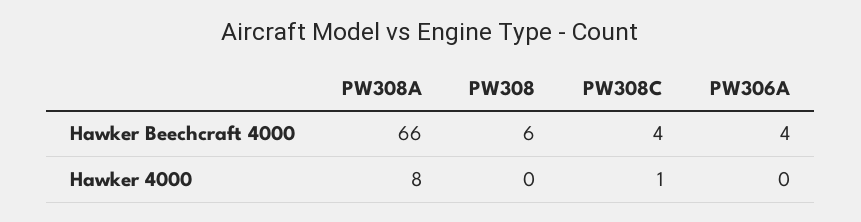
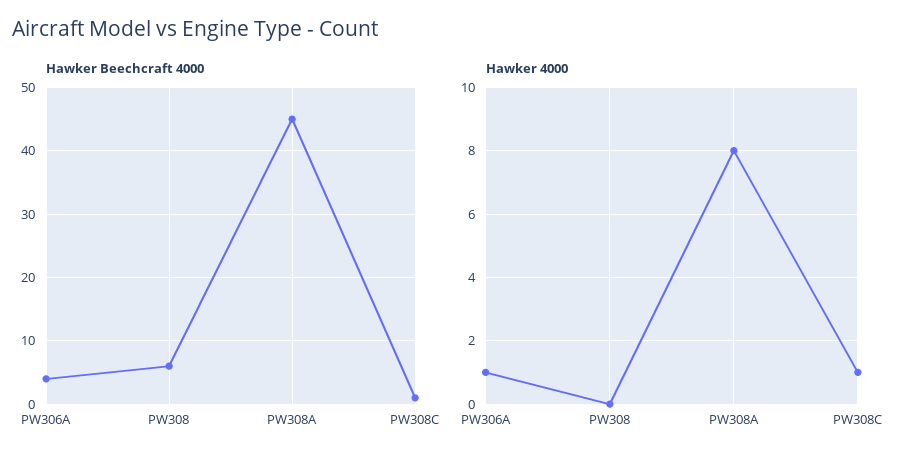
Hawker Beechcraft 4000, PW308A: 66 -> 45
Hawker Beechcraft 4000, PW308C: 4 -> 1
Hawker 4000, PW306A: 0 -> 1

